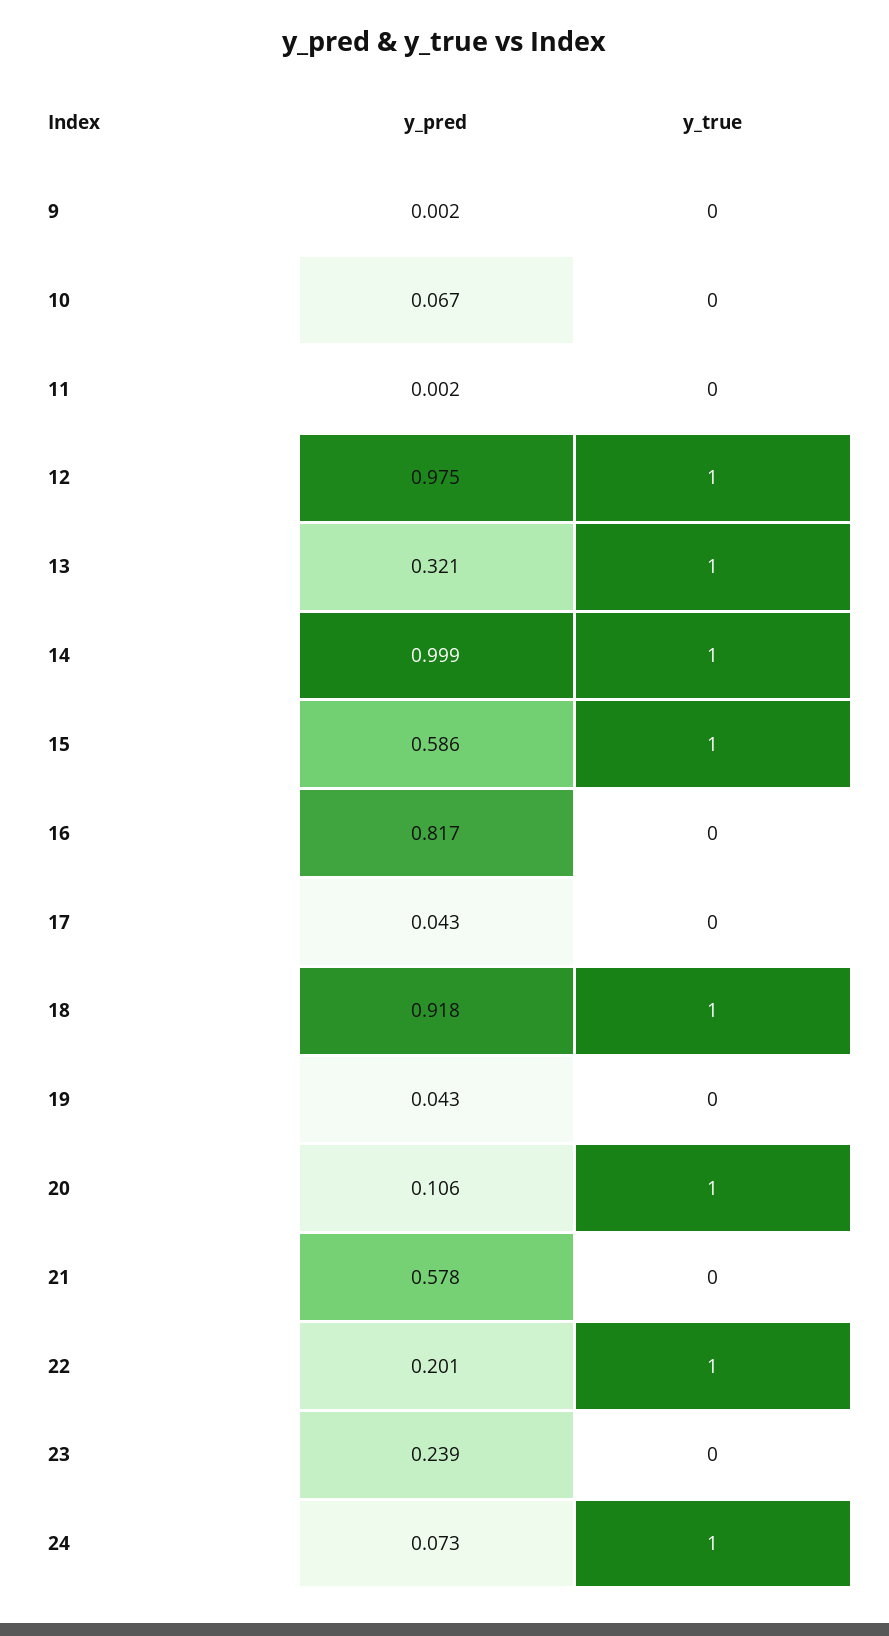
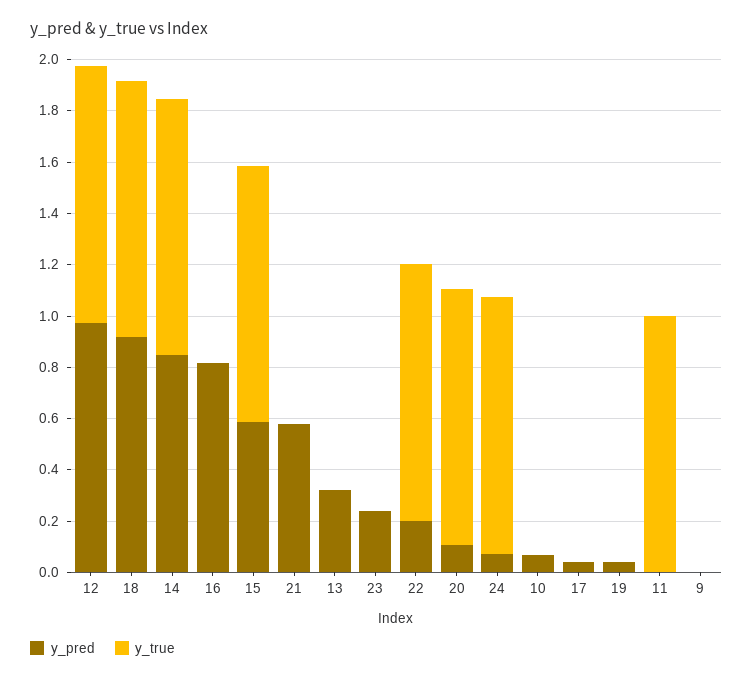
y_true, 11: 0 -> 1
y_true, 13: 1 -> 0
y_pred, 14: 0.999 -> 0.85

